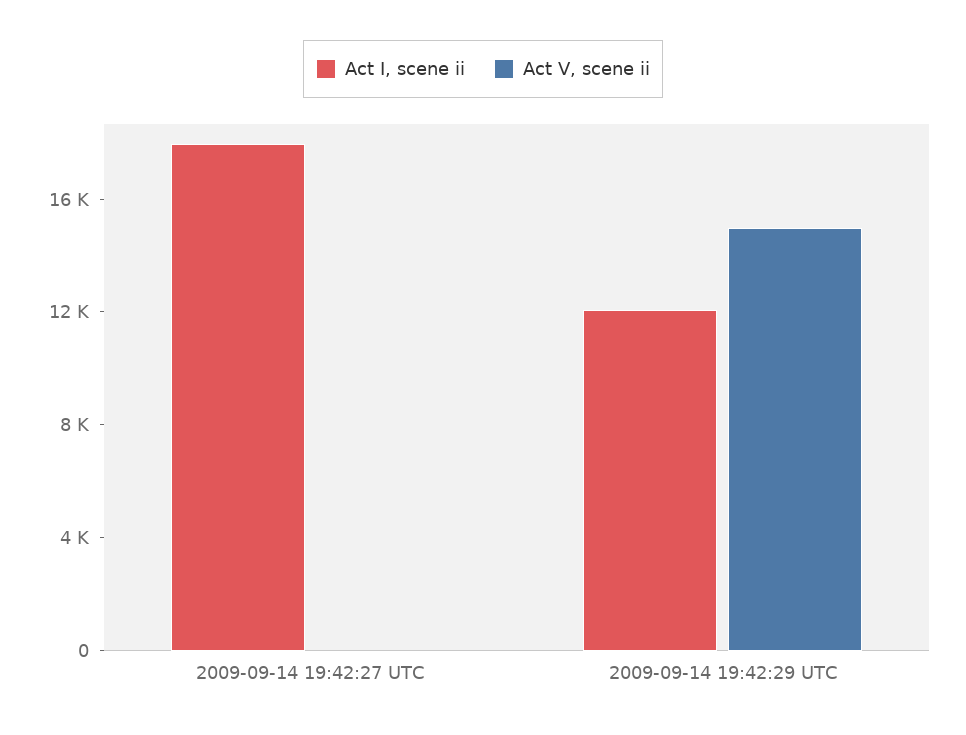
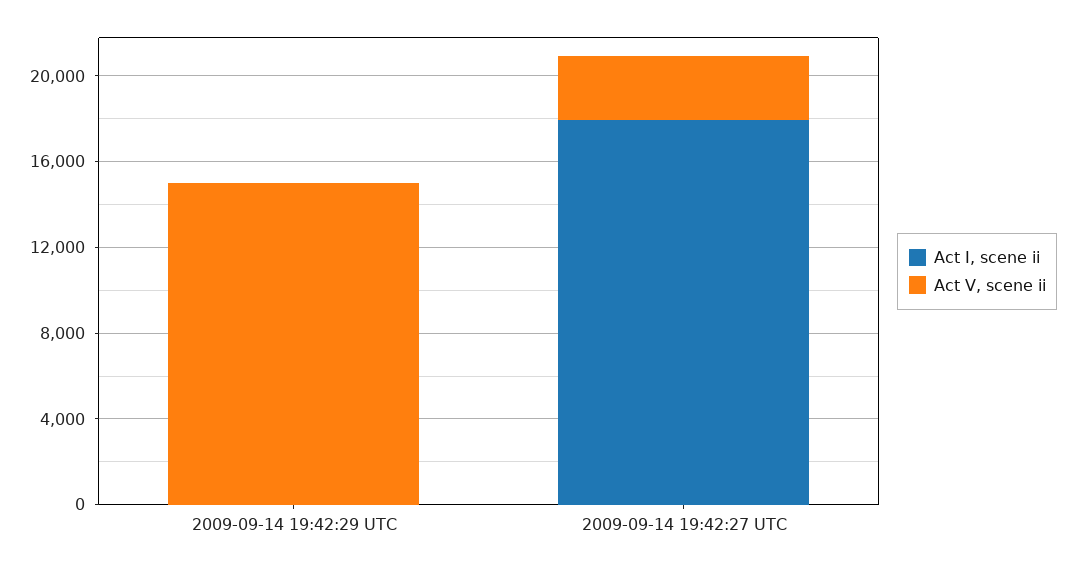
Act V, scene ii, 2009-09-14 19:42:27 UTC: 0 -> 3000
Act I, scene ii, 2009-09-14 19:42:29 UTC: 12000 -> 0

